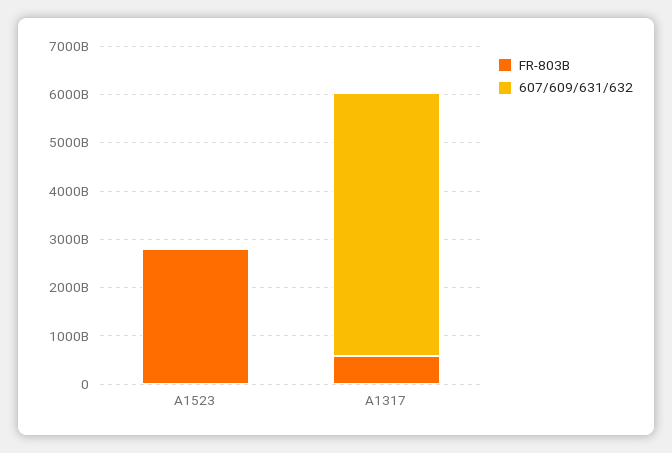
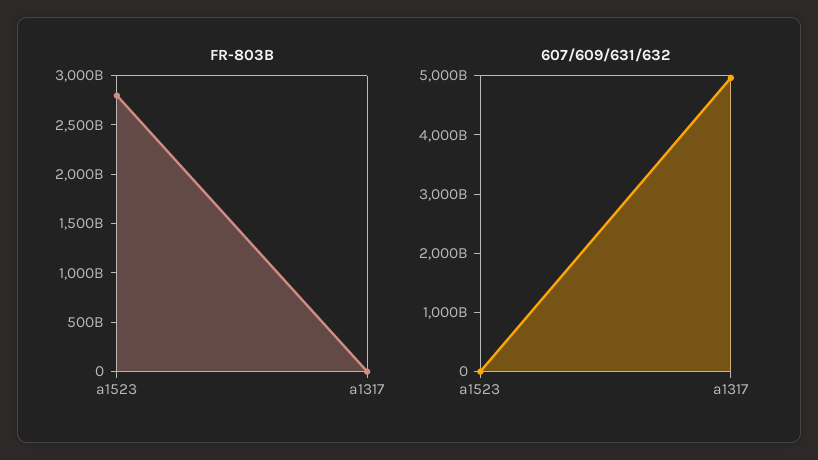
FR-803B, A1317: 600000000000 -> 0
607/609/631/632, A1317: 5400000000000 -> 5000000000000

